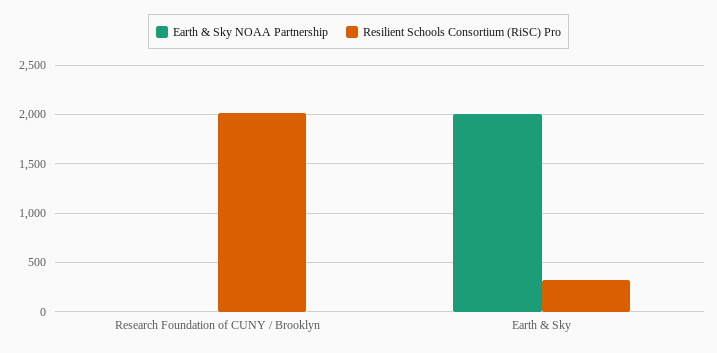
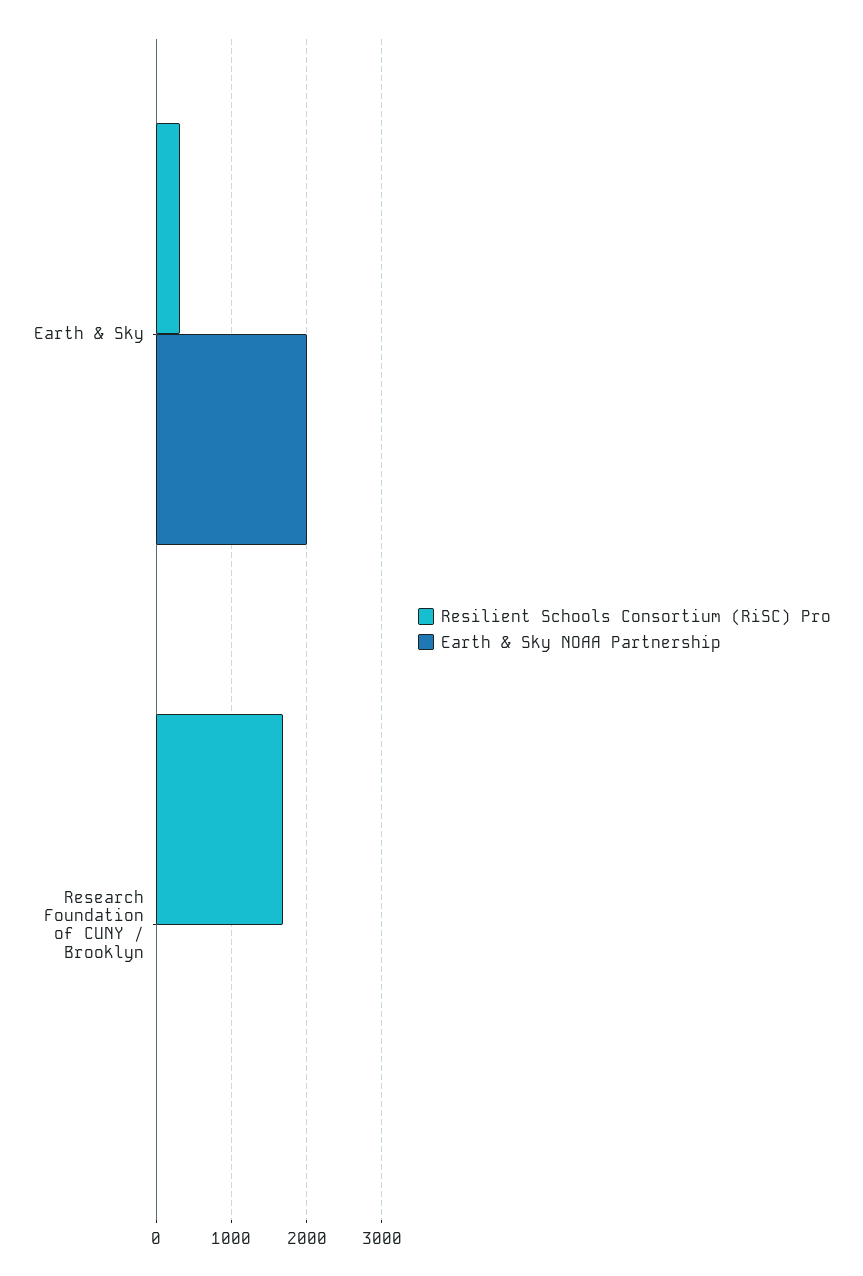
Resilient Schools Consortium (RiSC) Pro, Research Foundation of CUNY / Brooklyn: 2000 -> 1700

